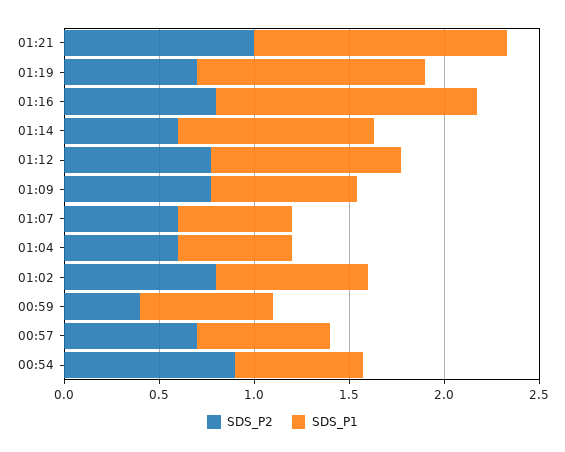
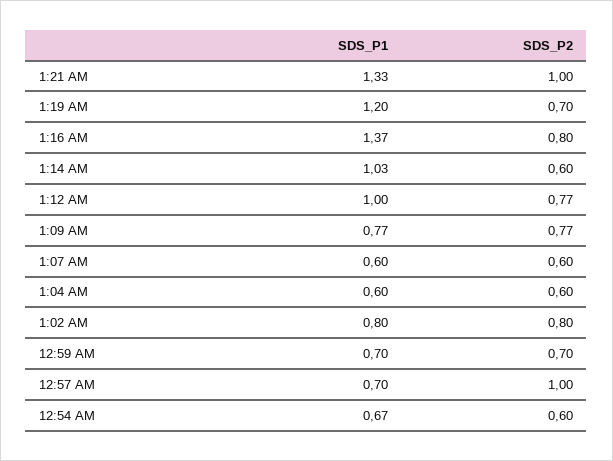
SDS_P2, 00:59: 0.4 -> 0.7
SDS_P2, 00:57: 0.7 -> 1
SDS_P2, 00:54: 0.9 -> 0.6

